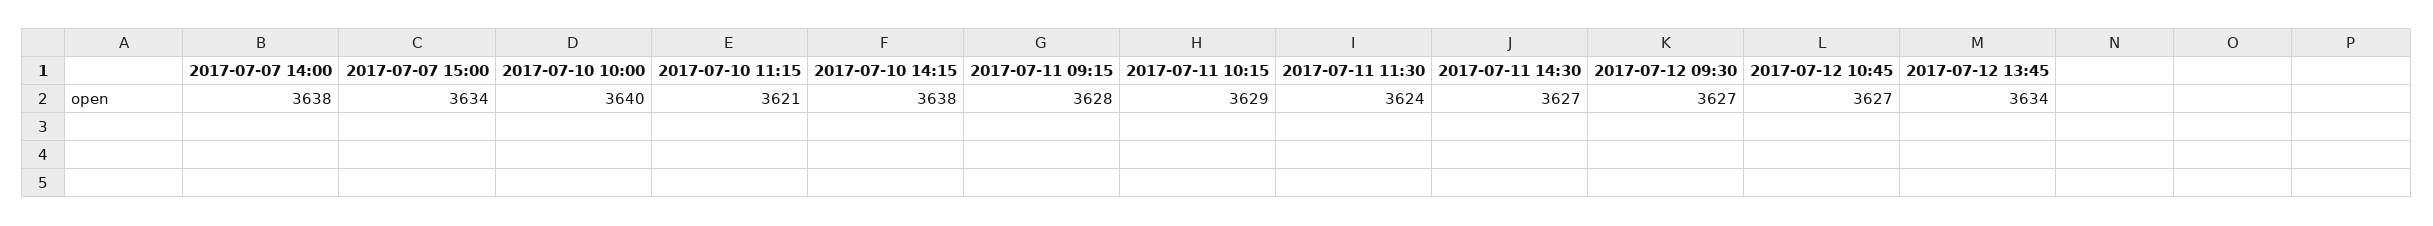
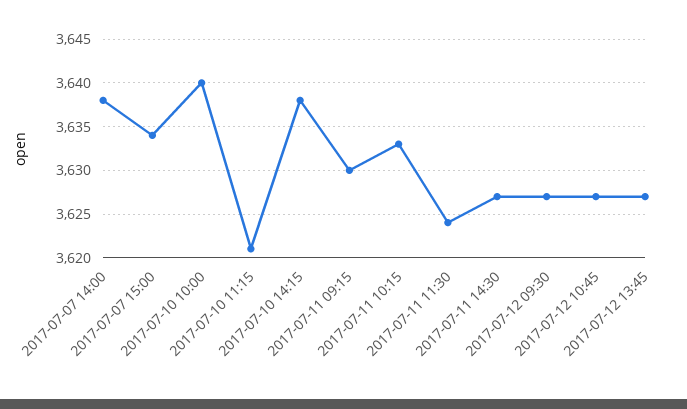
2017-07-11 09:15: 3628 -> 3630
2017-07-11 10:15: 3629 -> 3633
2017-07-12 13:45: 3634 -> 3627

